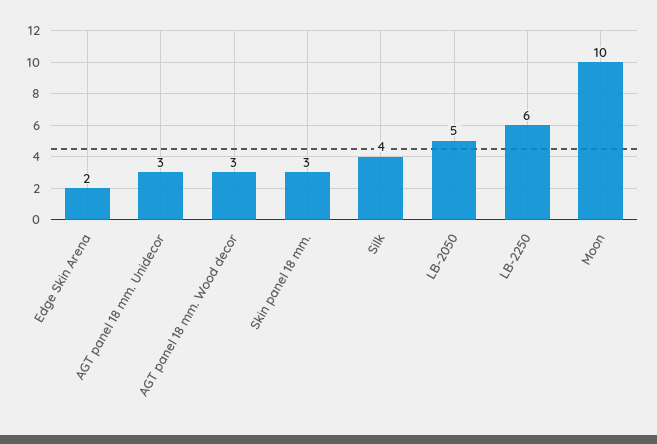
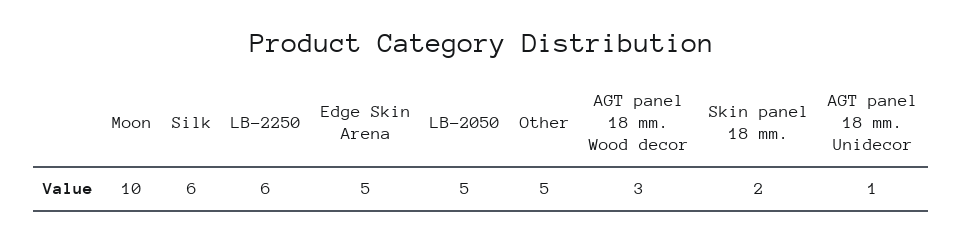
Edge Skin Arena: 2 -> 5
AGT panel 18 mm. Unidecor: 3 -> 1
Skin panel 18 mm.: 3 -> 2
Silk: 4 -> 6
Other: none -> 5

